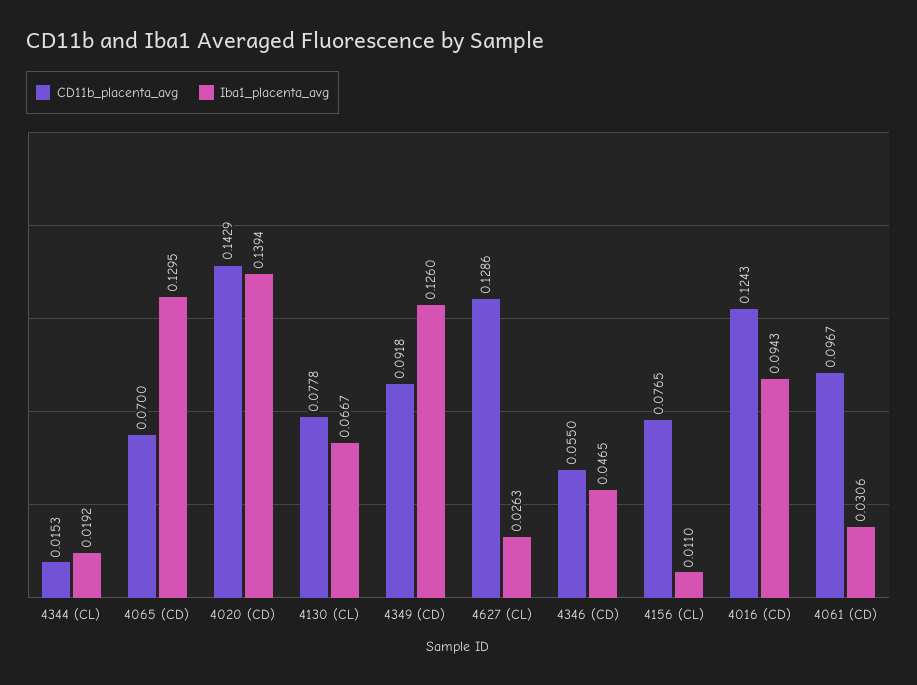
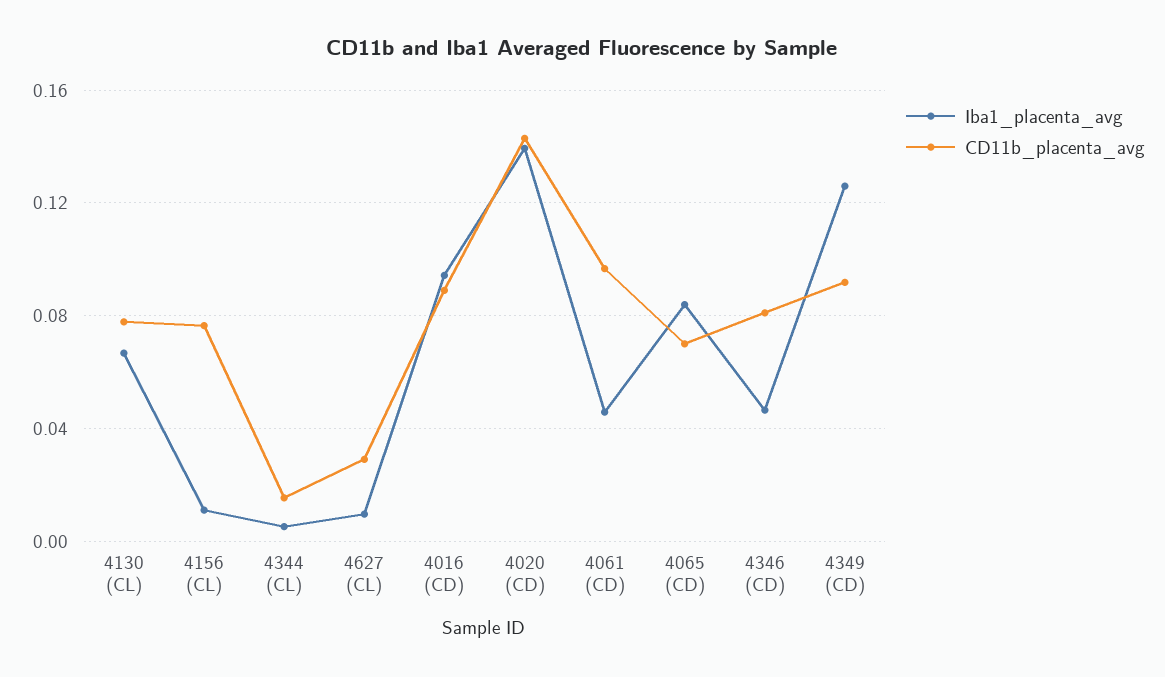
Iba1_placenta_avg, 4344 (CL): 0.0192 -> 0.005
Iba1_placenta_avg, 4065 (CD): 0.1295 -> 0.085
CD11b_placenta_avg, 4627 (CL): 0.1286 -> 0.03
Iba1_placenta_avg, 4627 (CL): 0.0263 -> 0.01
CD11b_placenta_avg, 4346 (CD): 0.055 -> 0.08
CD11b_placenta_avg, 4016 (CD): 0.1243 -> 0.09
Iba1_placenta_avg, 4061 (CD): 0.0306 -> 0.045

